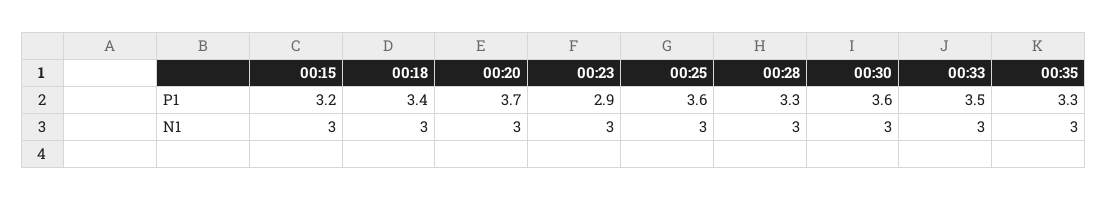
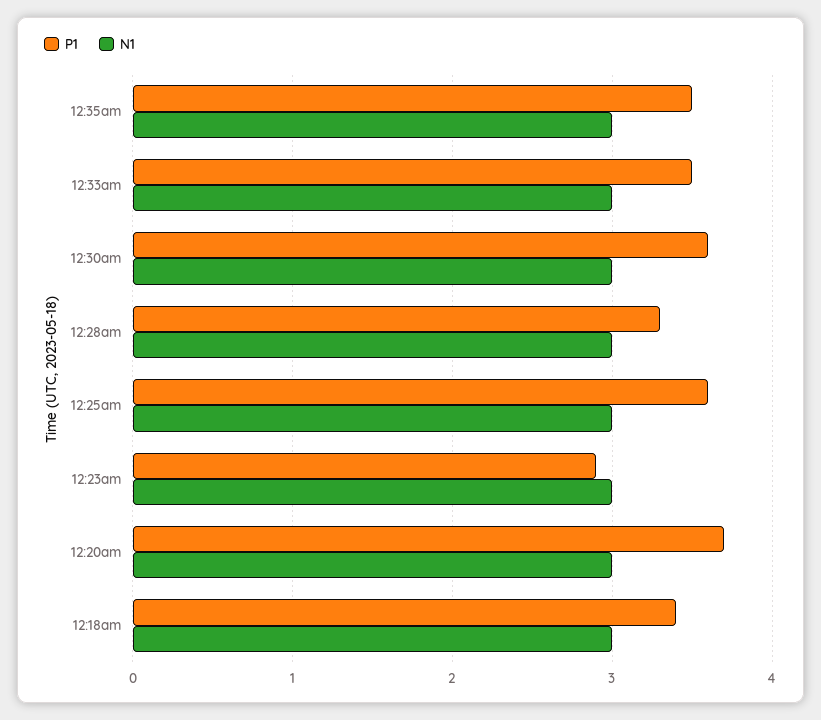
P1, 00:15: 3.2 -> none
P1, 00:35: 3.3 -> 3.5
N1, 00:15: 3 -> none

